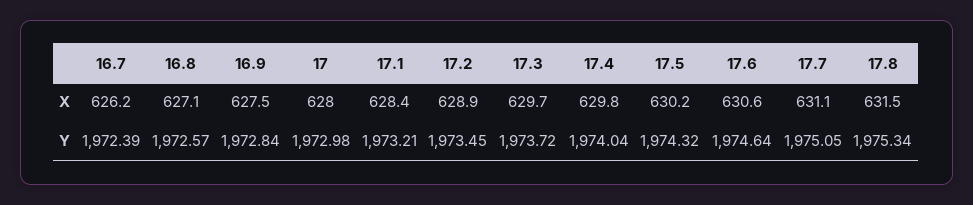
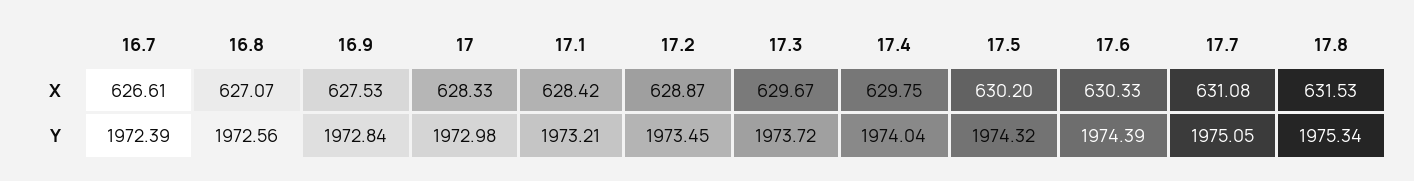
16.7, X: 626.2 -> 626.61
17, X: 628 -> 628.33
17.6, X: 630.6 -> 630.33
16.8, Y: 1972.57 -> 1972.56
17.6, Y: 1974.64 -> 1974.39

